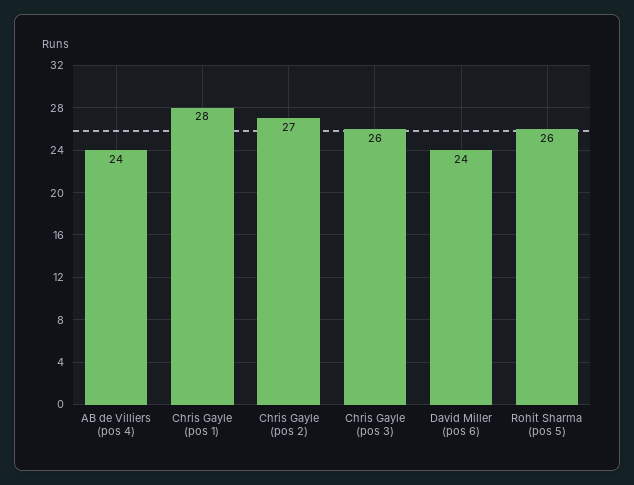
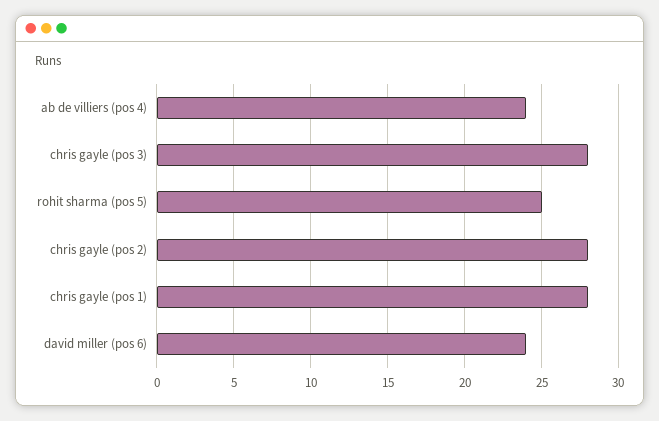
Chris Gayle (pos 2): 27 -> 28
Chris Gayle (pos 3): 26 -> 28
Rohit Sharma (pos 5): 26 -> 25

